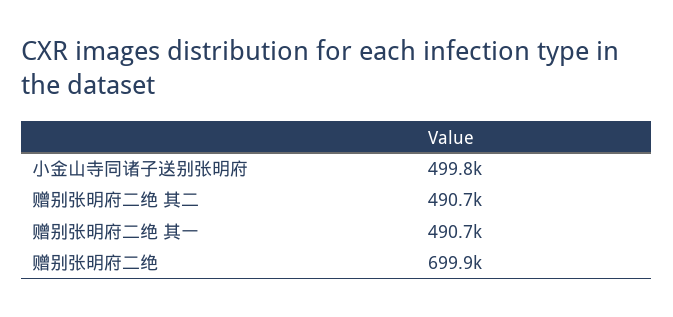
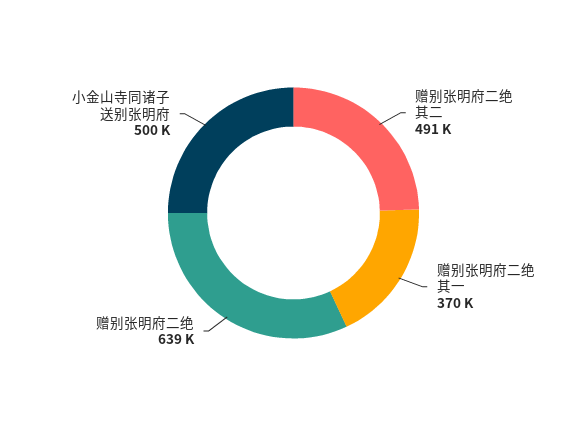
赠别张明府二绝 其一: 490700 -> 370000
赠别张明府二绝: 699900 -> 639000

